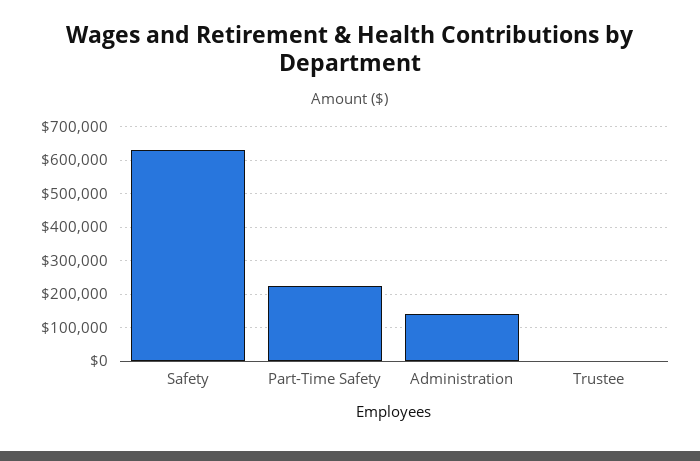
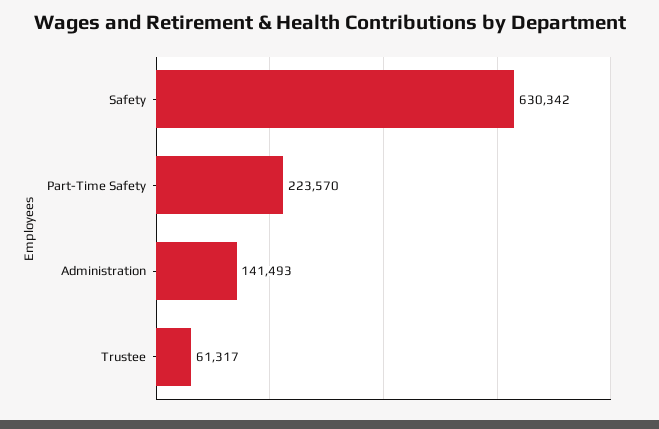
Trustee: 0 -> 61317

